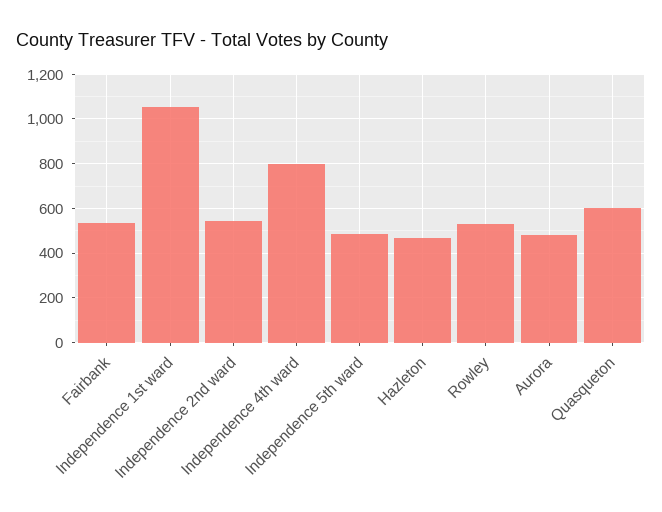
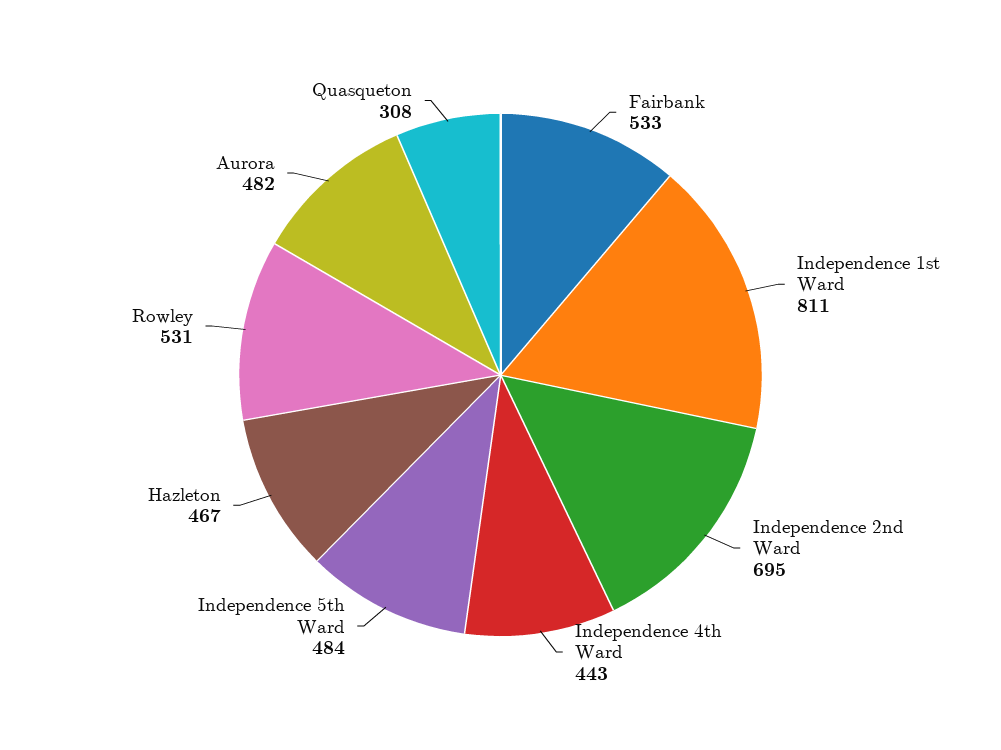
Independence 1st ward: 1050 -> 811
Independence 2nd ward: 550 -> 695
Independence 4th ward: 800 -> 443
Quasqueton: 600 -> 308

